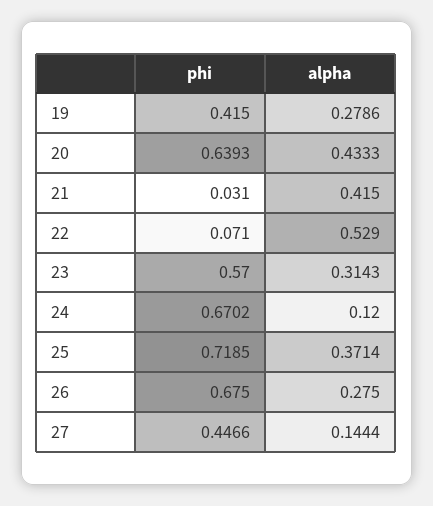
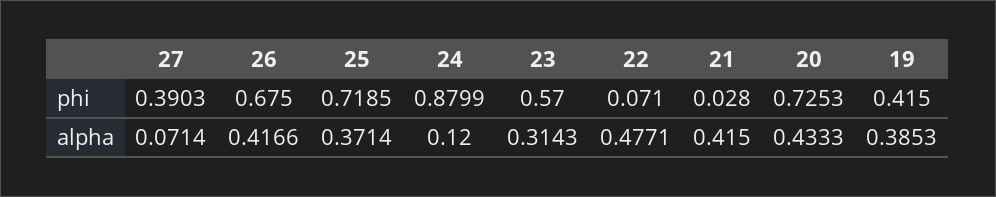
alpha, 19: 0.2786 -> 0.3853
phi, 20: 0.6393 -> 0.7253
phi, 21: 0.031 -> 0.028
alpha, 22: 0.529 -> 0.4771
phi, 24: 0.6702 -> 0.8799
alpha, 26: 0.275 -> 0.4166
phi, 27: 0.4466 -> 0.3903
alpha, 27: 0.1444 -> 0.0714

